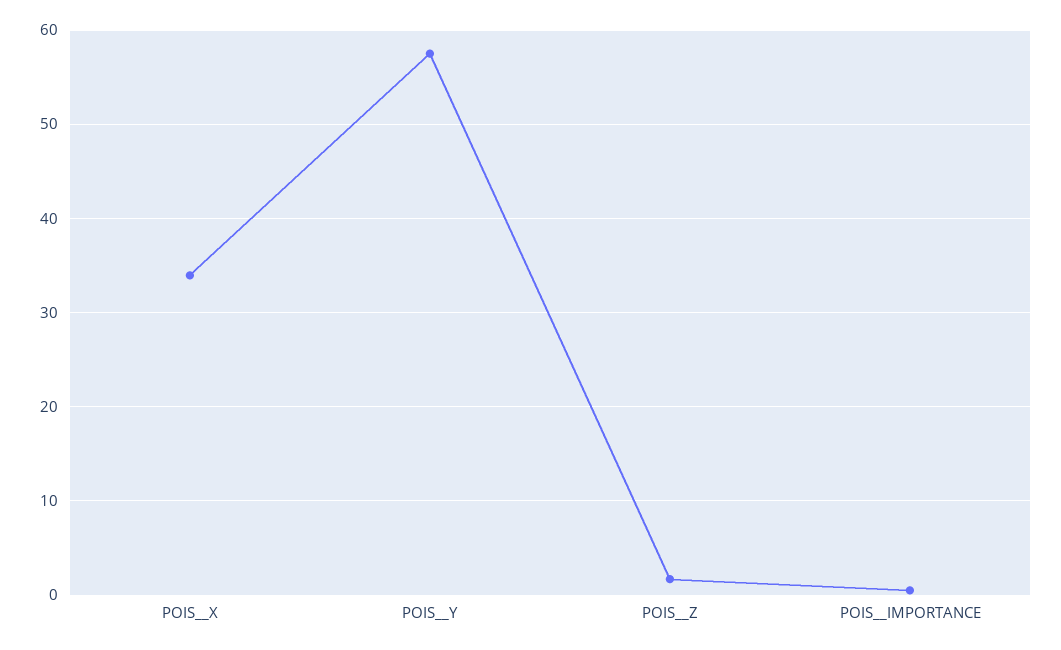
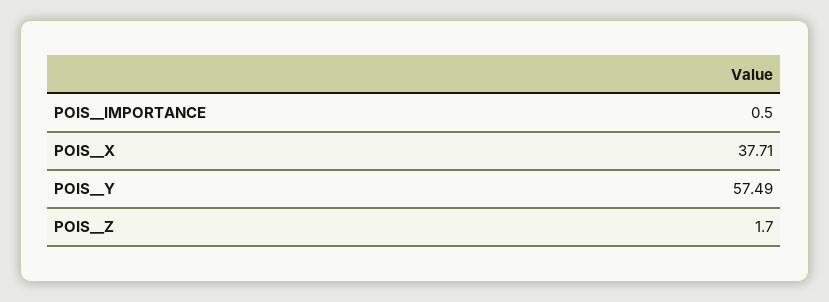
POIS__X: 34 -> 37.71

